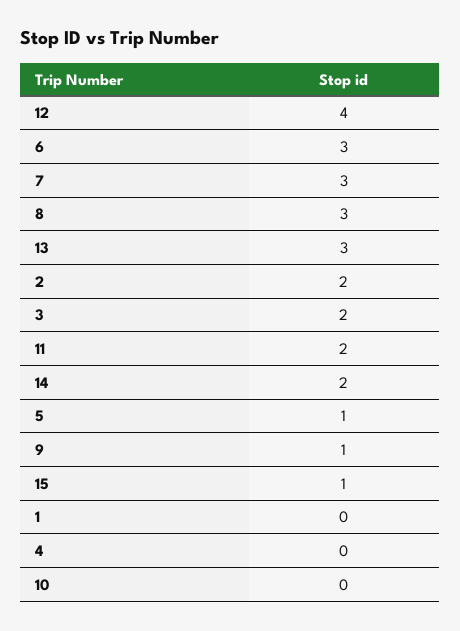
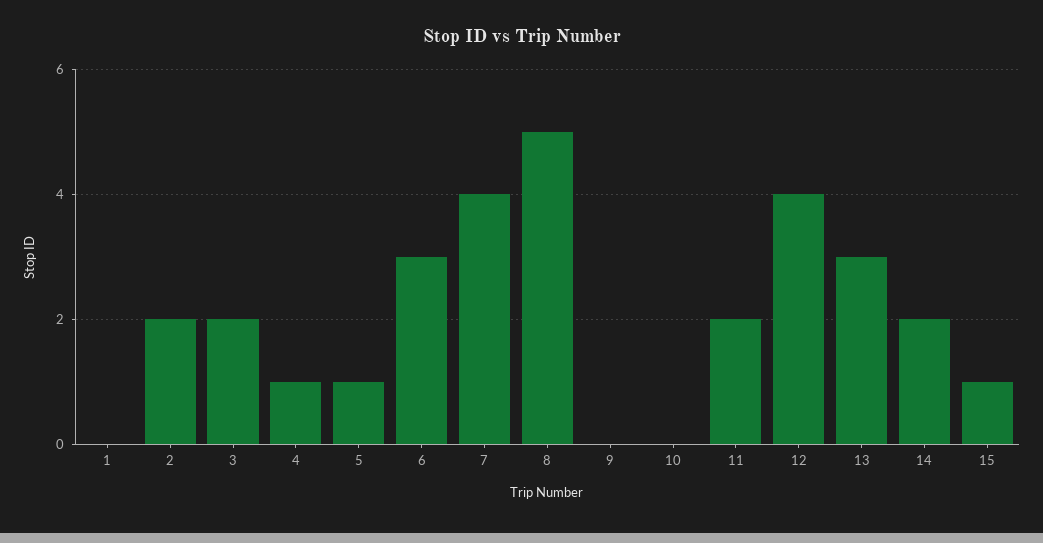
7: 3 -> 4
8: 3 -> 5
9: 1 -> 0
4: 0 -> 1

